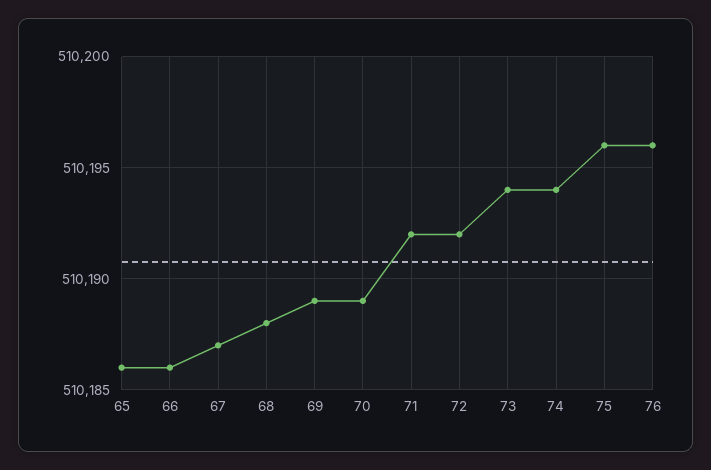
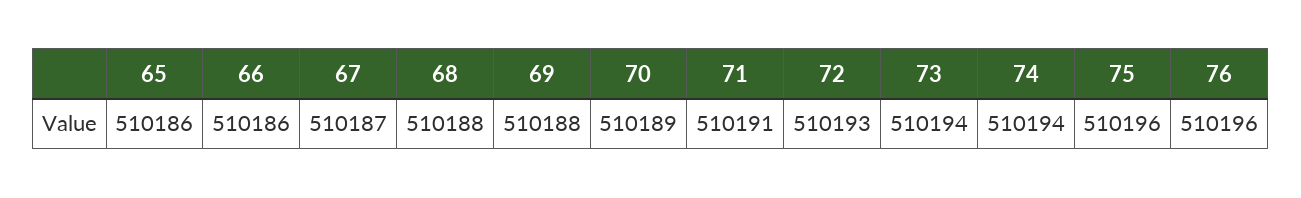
69: 510189 -> 510188
71: 510192 -> 510191
72: 510192 -> 510193

